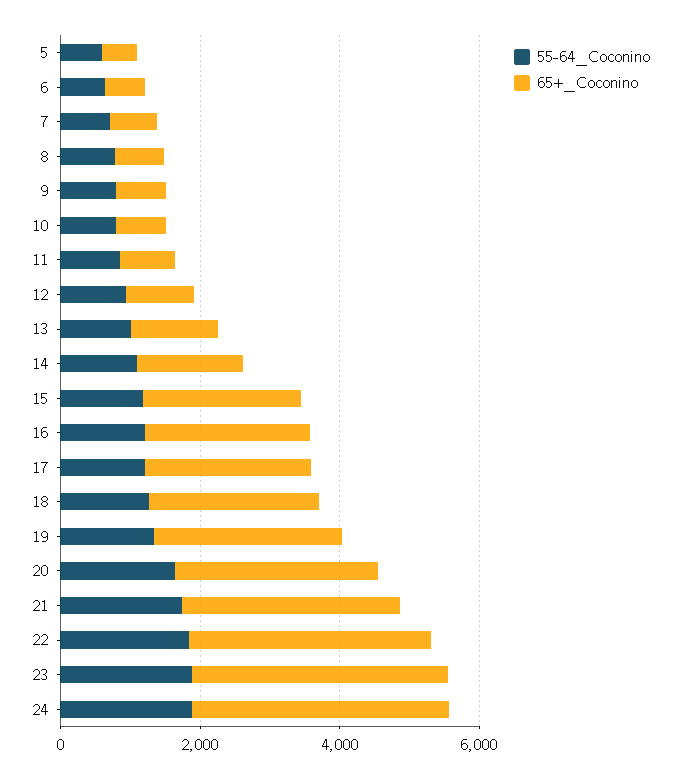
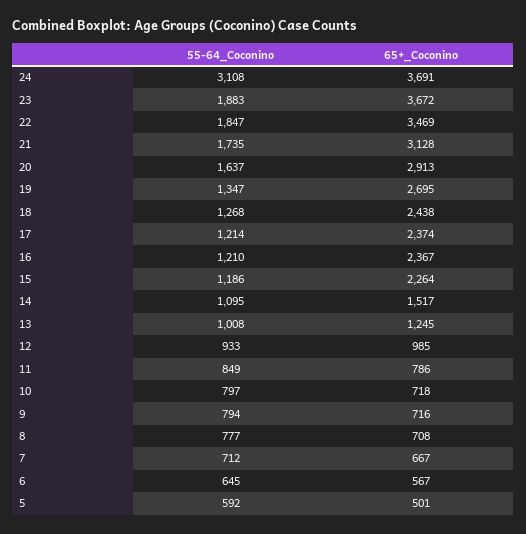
55-64_Coconino, 24: 2000 -> 3108

